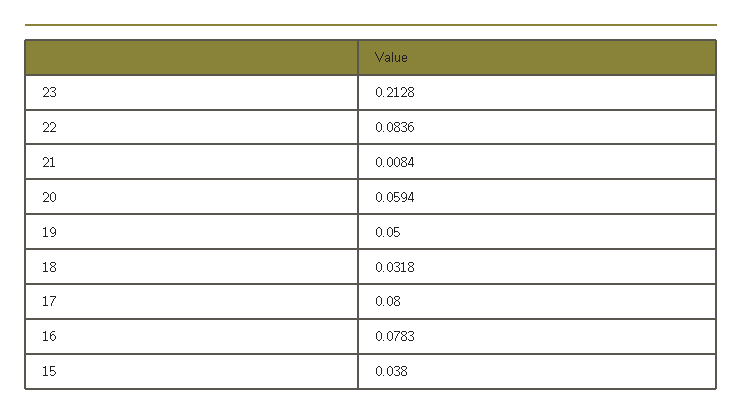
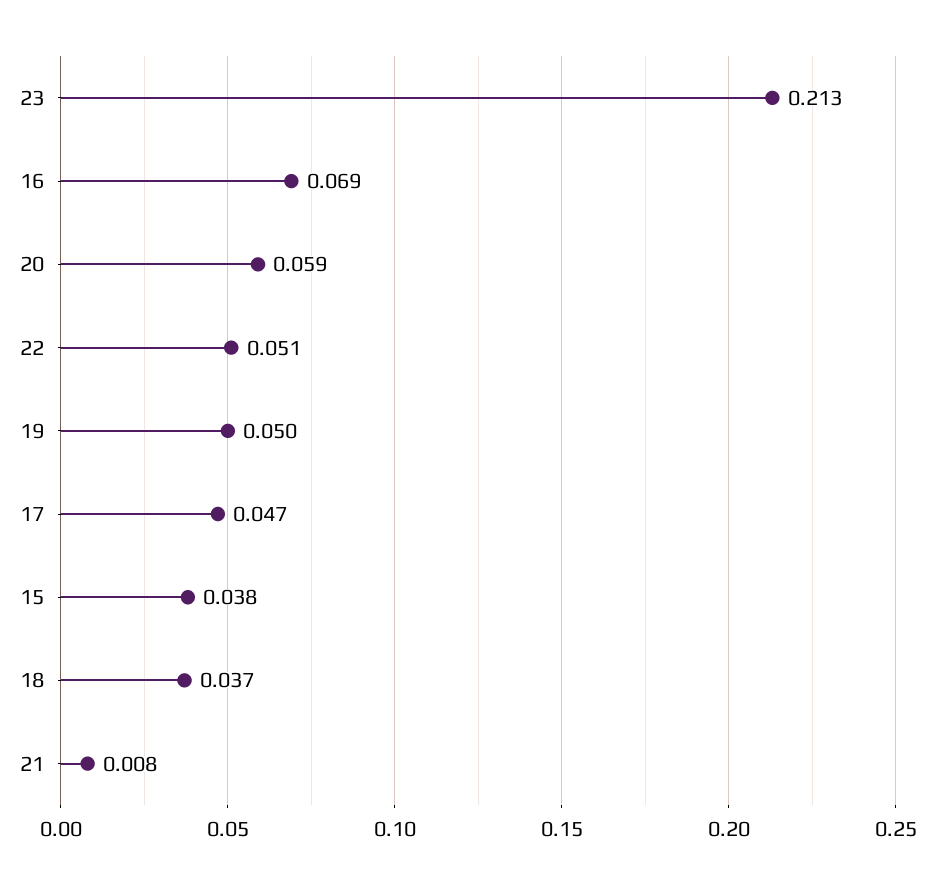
22: 0.0836 -> 0.051
18: 0.0318 -> 0.037
17: 0.08 -> 0.047
16: 0.0783 -> 0.069

